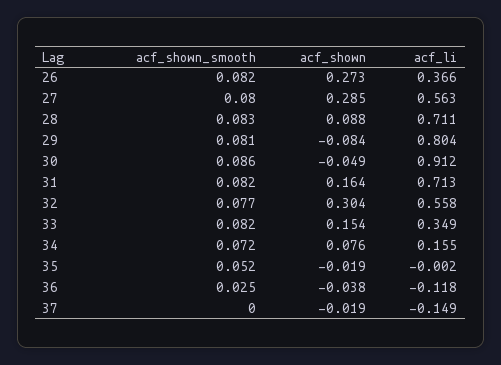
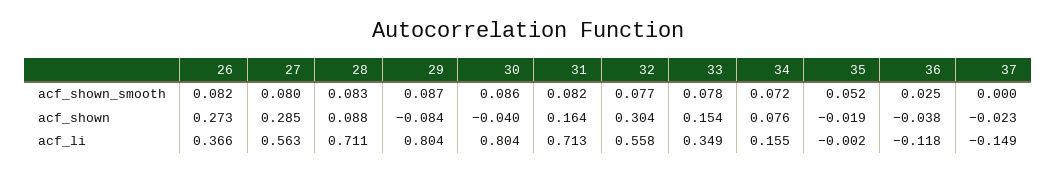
acf_shown_smooth, 29: 0.081 -> 0.087
acf_shown, 30: -0.049 -> -0.04
acf_li, 30: 0.912 -> 0.804
acf_shown_smooth, 33: 0.082 -> 0.078
acf_shown, 37: -0.019 -> -0.023

